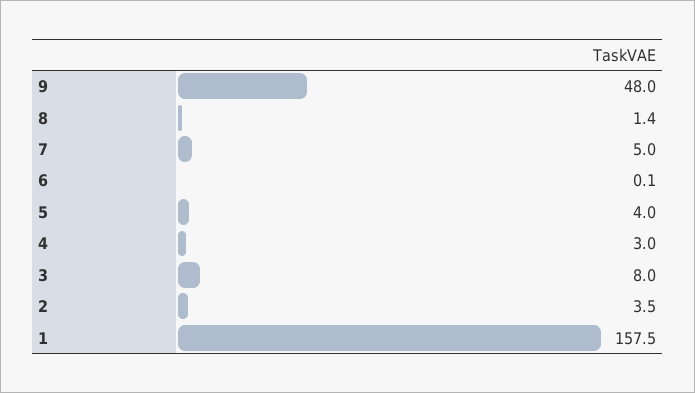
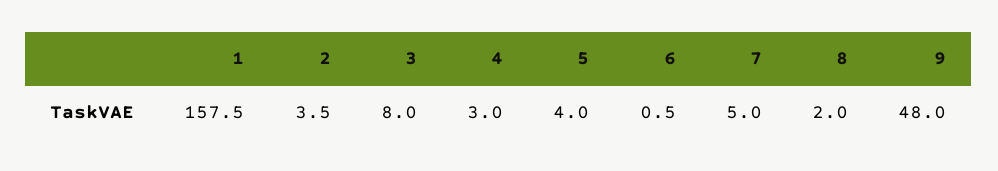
8: 1.4 -> 2
6: 0.1 -> 0.5

